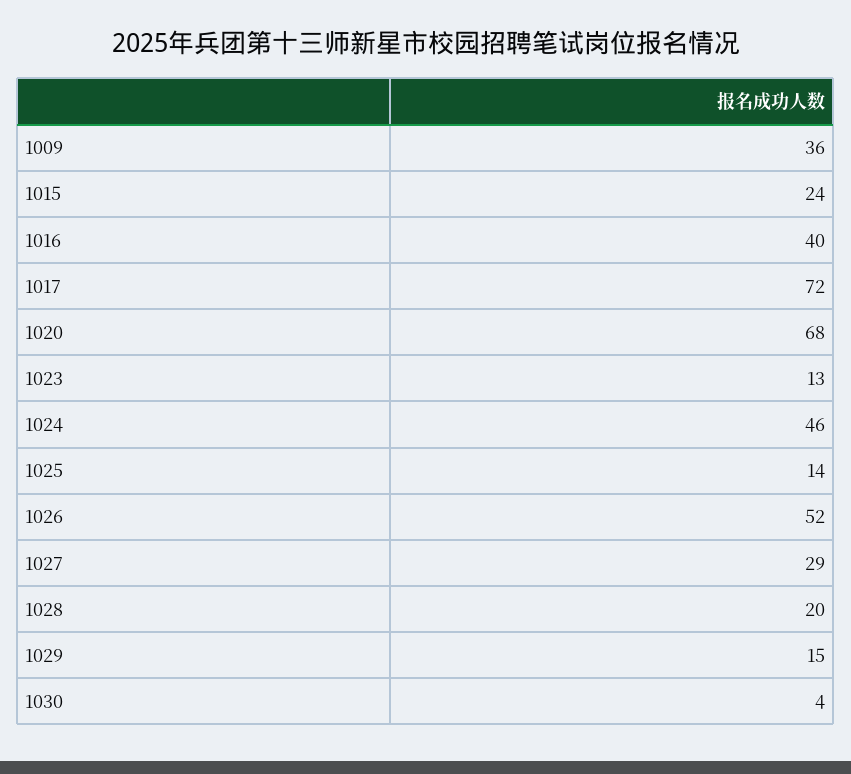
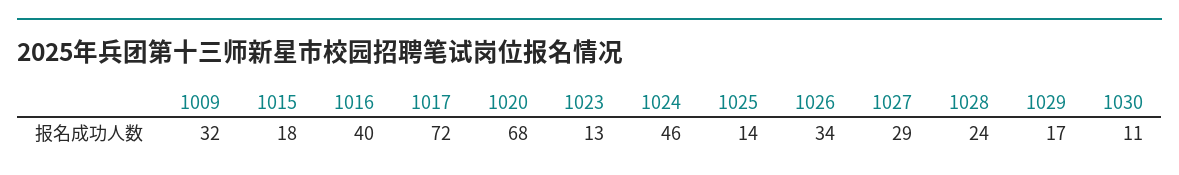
1009: 36 -> 32
1015: 24 -> 18
1026: 52 -> 34
1028: 20 -> 24
1029: 15 -> 17
1030: 4 -> 11

